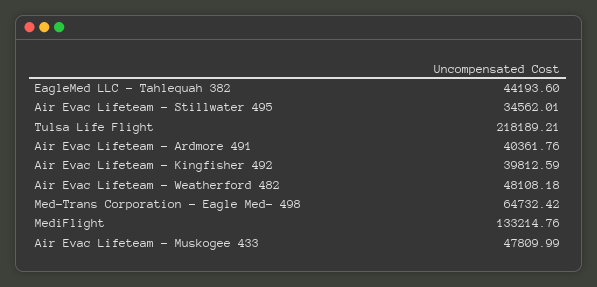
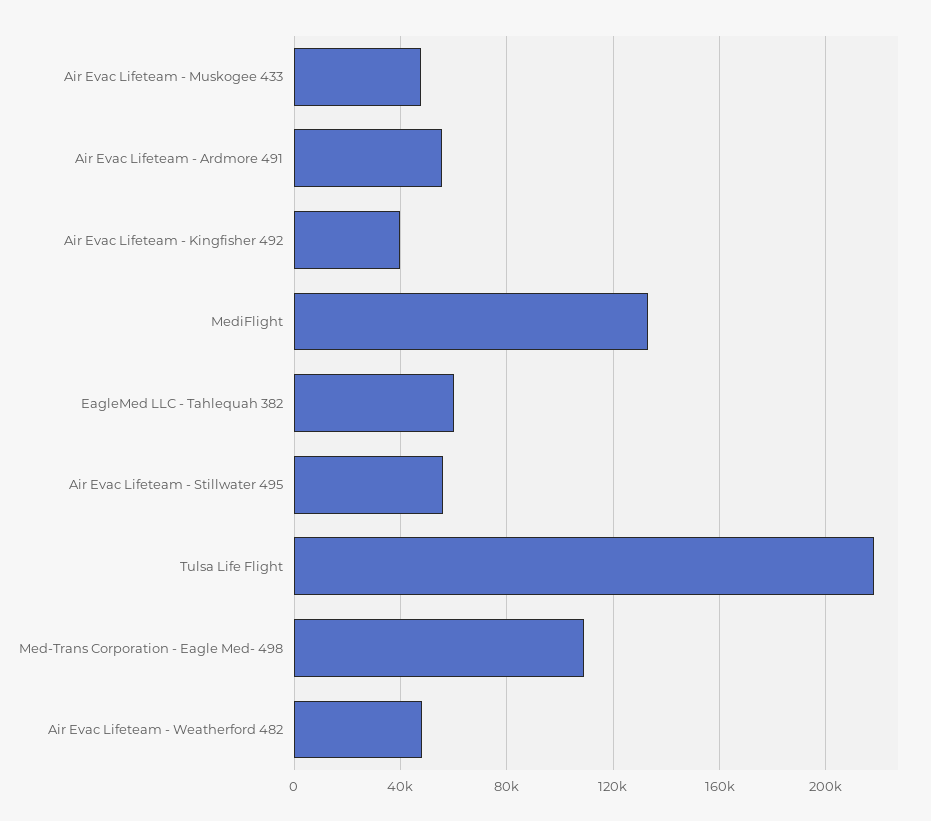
EagleMed LLC - Tahlequah 382: 44193.6 -> 60000
Air Evac Lifeteam - Stillwater 495: 34562.01 -> 55000
Air Evac Lifeteam - Ardmore 491: 40361.76 -> 55000
Med-Trans Corporation - Eagle Med- 498: 64732.42 -> 110000

